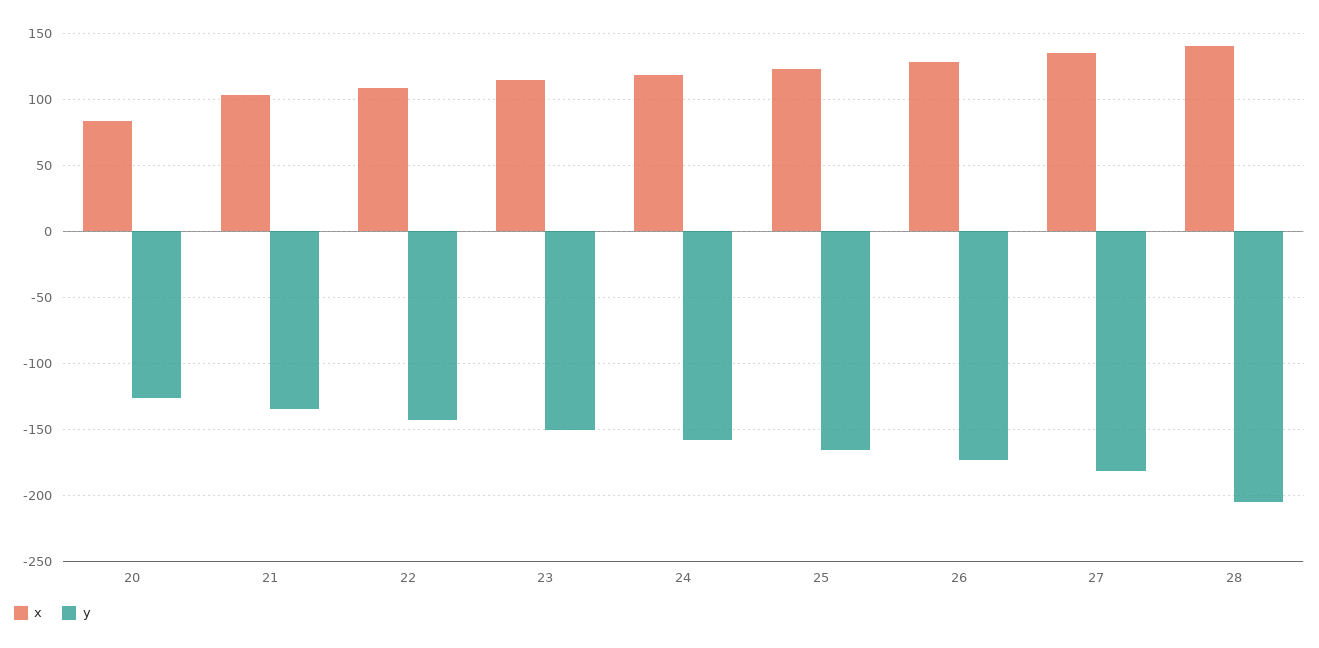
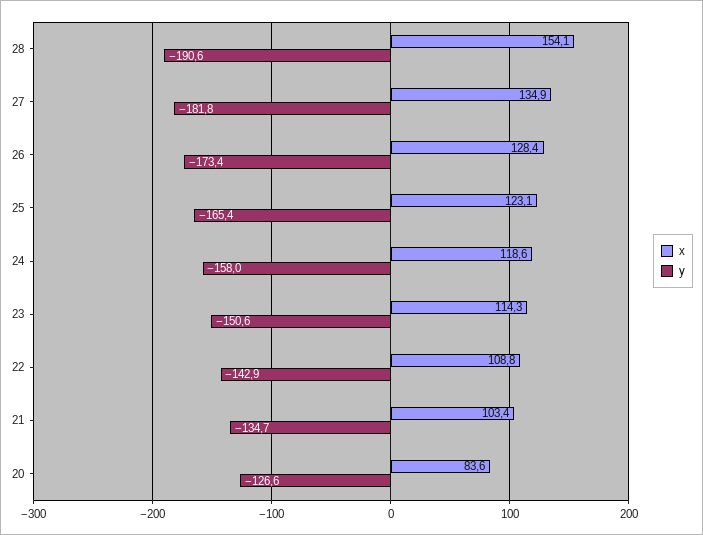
x, 28: 140 -> 154.1
y, 28: -205 -> -190.6

